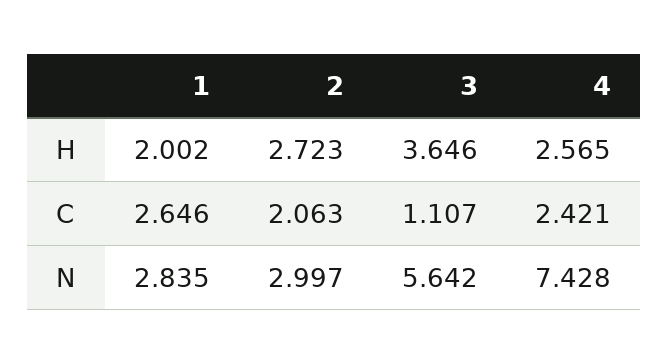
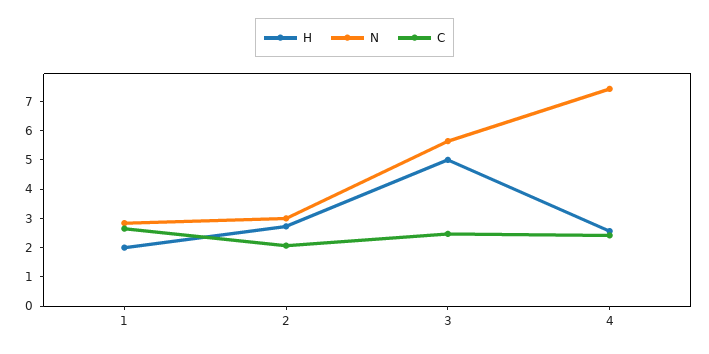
H, 3: 3.646 -> 5
C, 3: 1.107 -> 2.5

